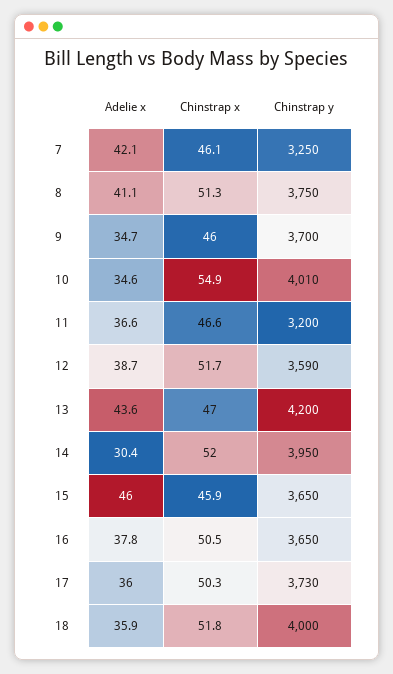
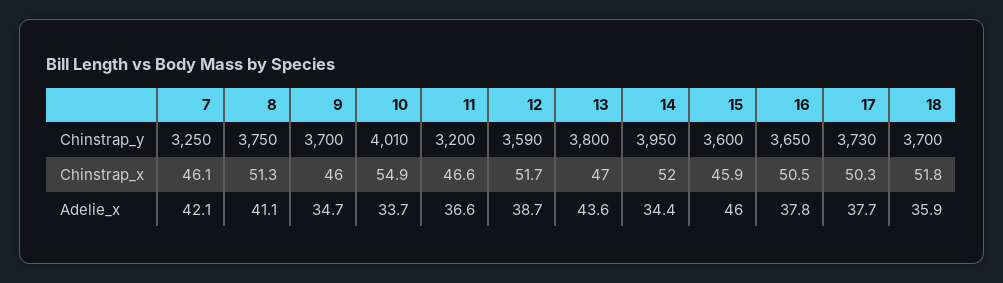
Adelie x, 10: 34.6 -> 33.7
Chinstrap y, 13: 4200 -> 3800
Adelie x, 14: 30.4 -> 34.4
Chinstrap y, 15: 3650 -> 3600
Adelie x, 17: 36 -> 37.7
Chinstrap y, 18: 4000 -> 3700

